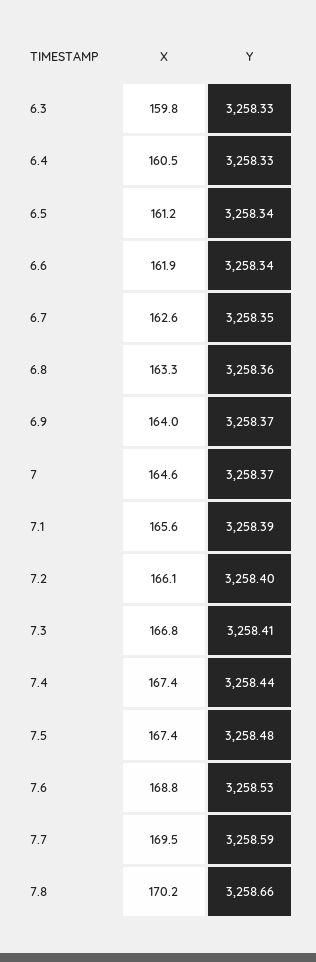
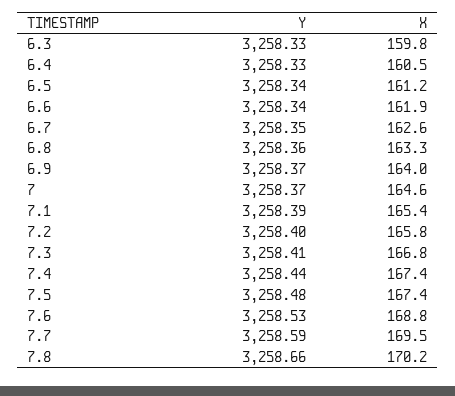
X, 7.1: 165.6 -> 165.4
X, 7.2: 166.1 -> 165.8

